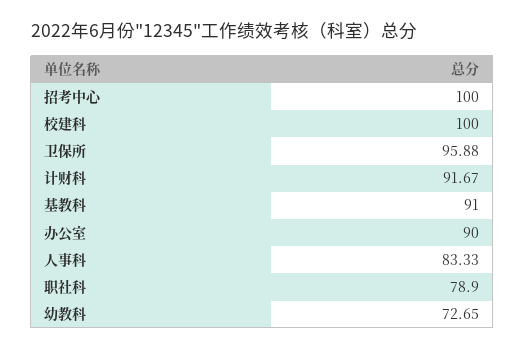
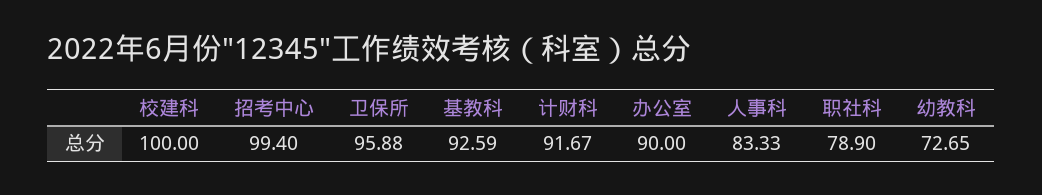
招考中心: 100 -> 99.4
基教科: 91 -> 92.59

